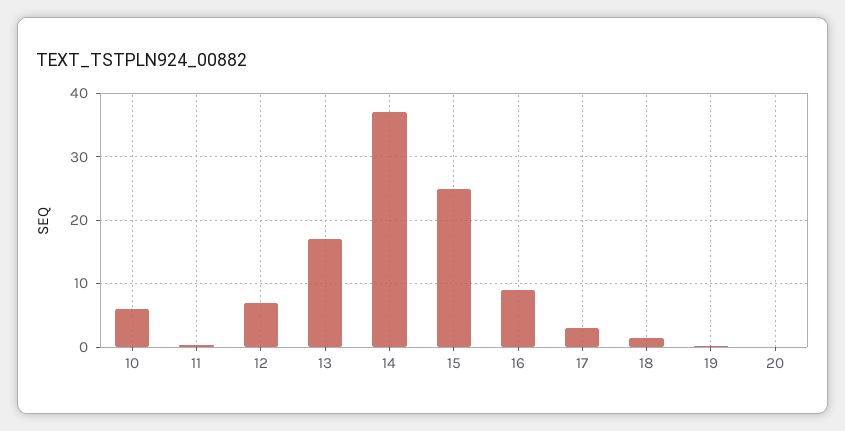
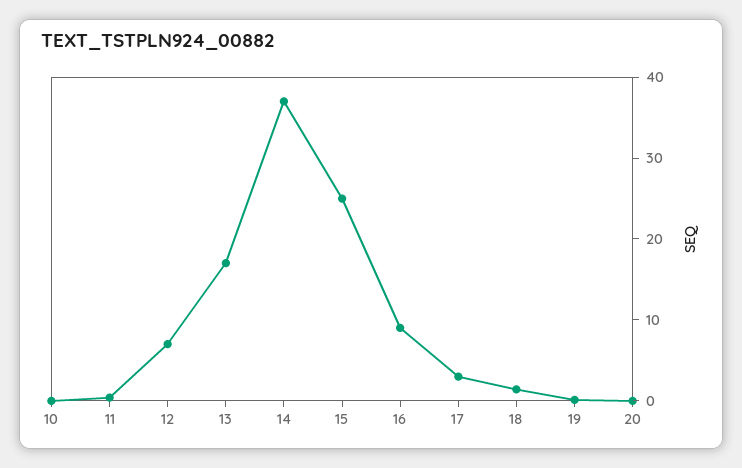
10: 6 -> 0

